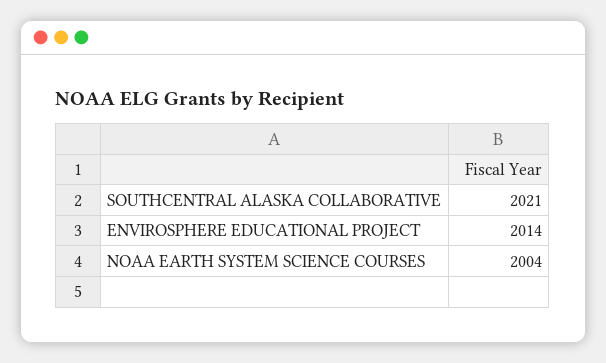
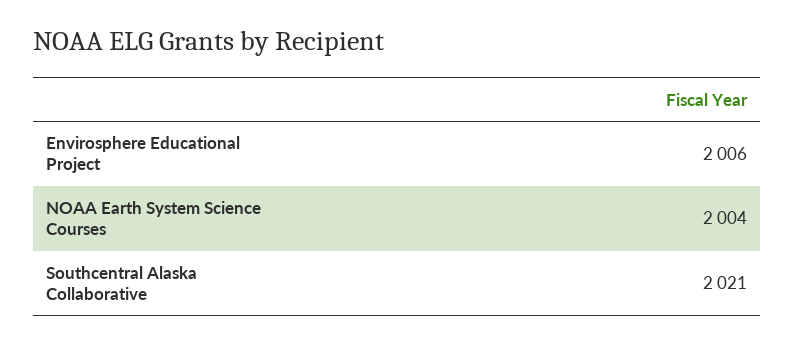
ENVIROSPHERE EDUCATIONAL PROJECT: 2014 -> 2006

